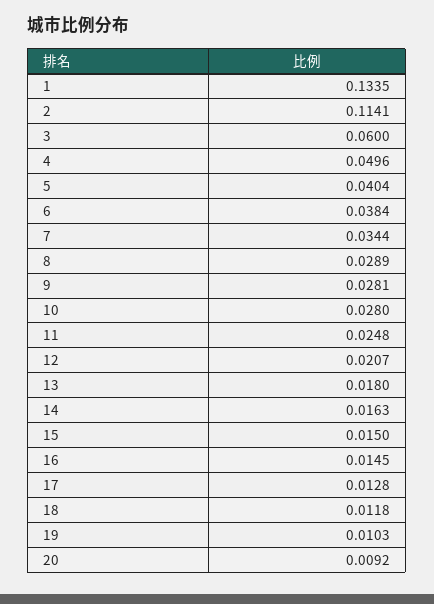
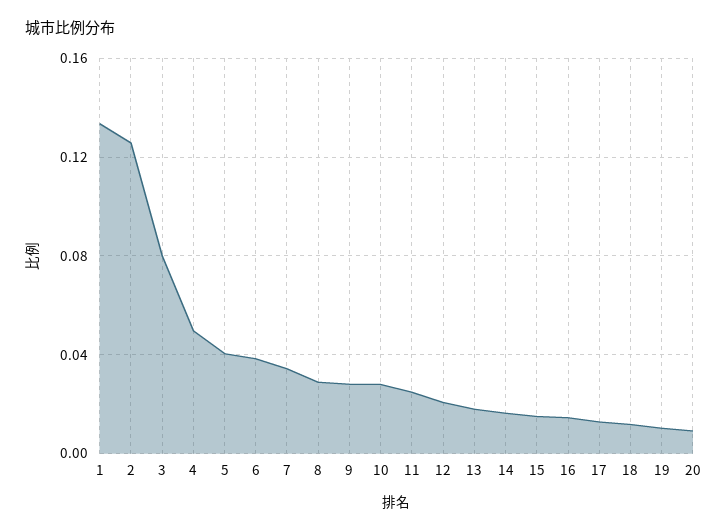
2: 0.1141 -> 0.125
3: 0.06 -> 0.08

